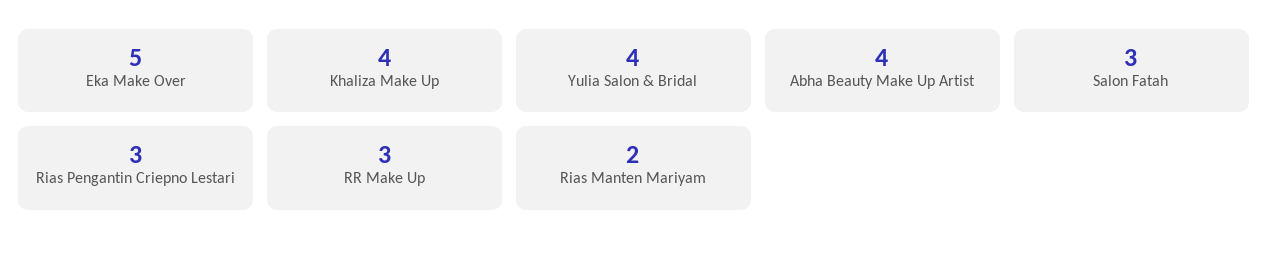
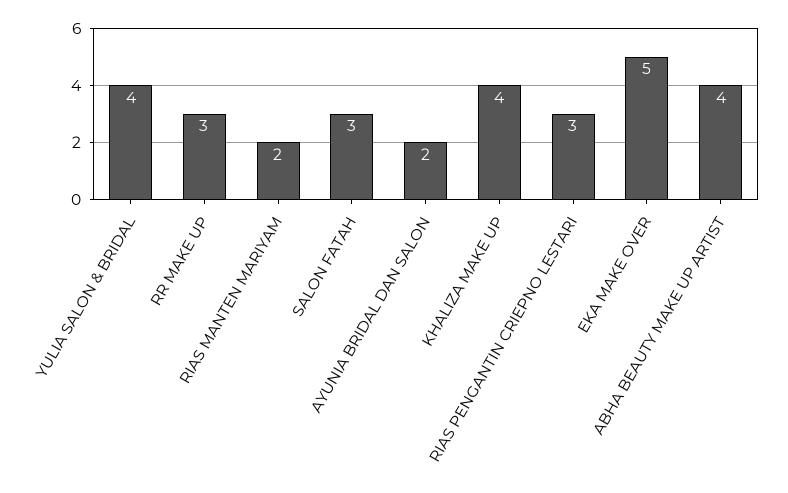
AYUNIA BRIDAL DAN SALON: none -> 2

